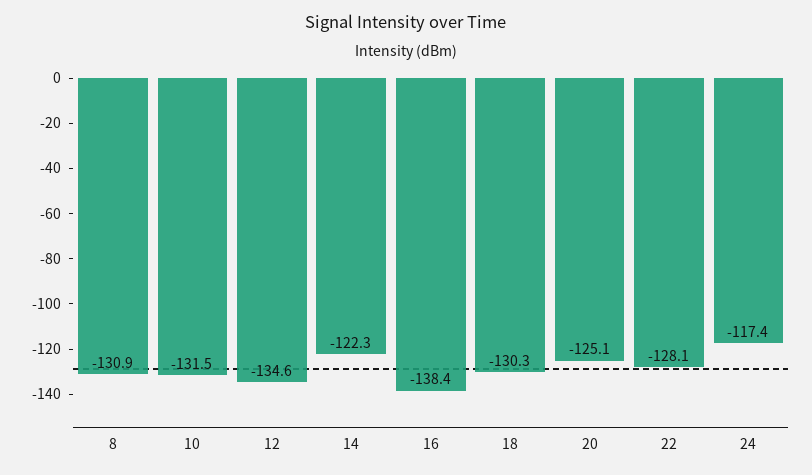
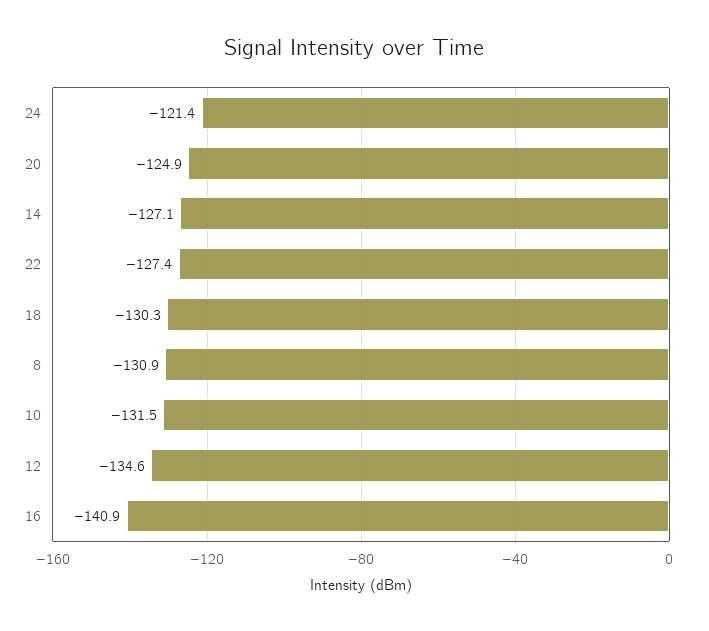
14: -122.3 -> -127.1
16: -138.4 -> -140.9
20: -125.1 -> -124.9
22: -128.1 -> -127.4
24: -117.4 -> -121.4

